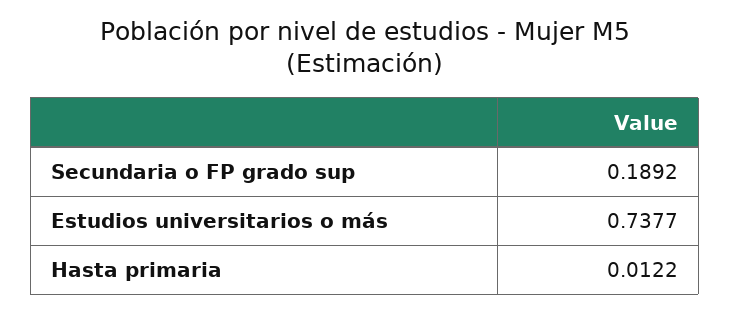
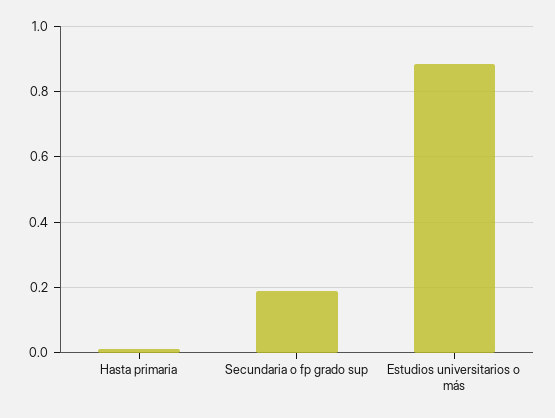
Estudios universitarios o más: 0.7377 -> 0.88

